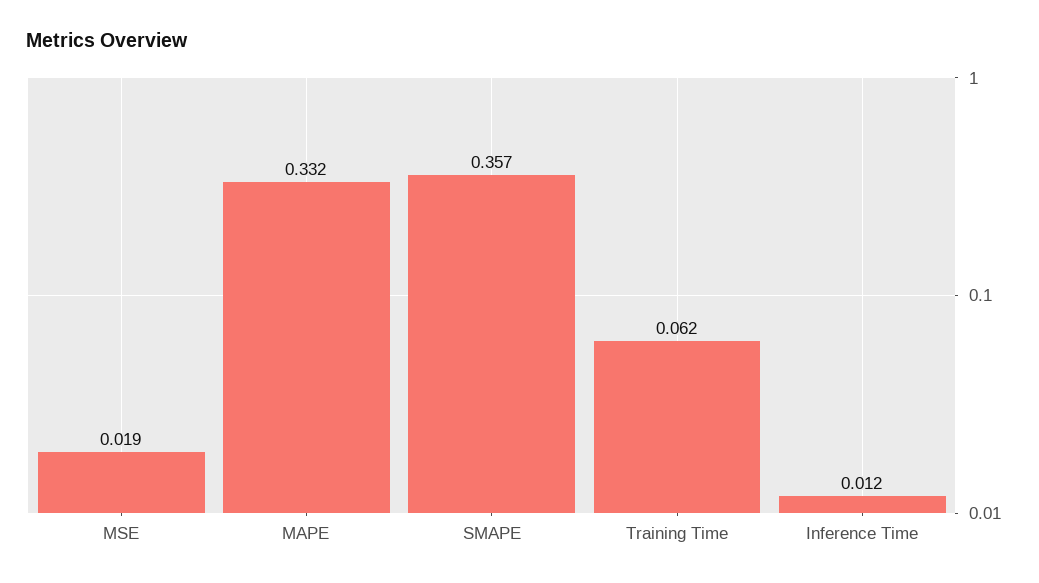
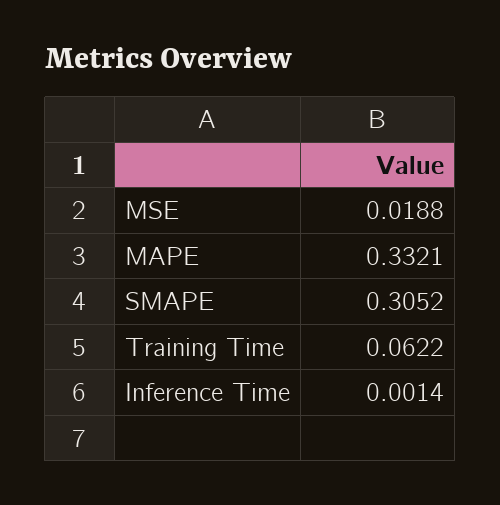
SMAPE: 0.357 -> 0.3052
Inference Time: 0.012 -> 0.0014

